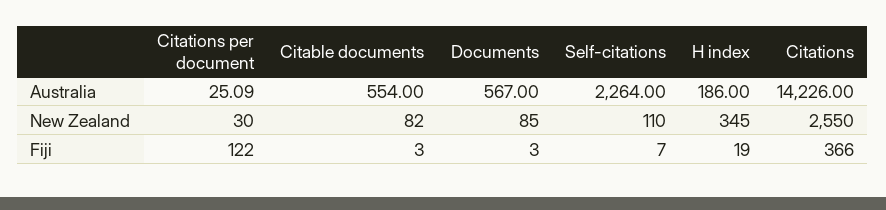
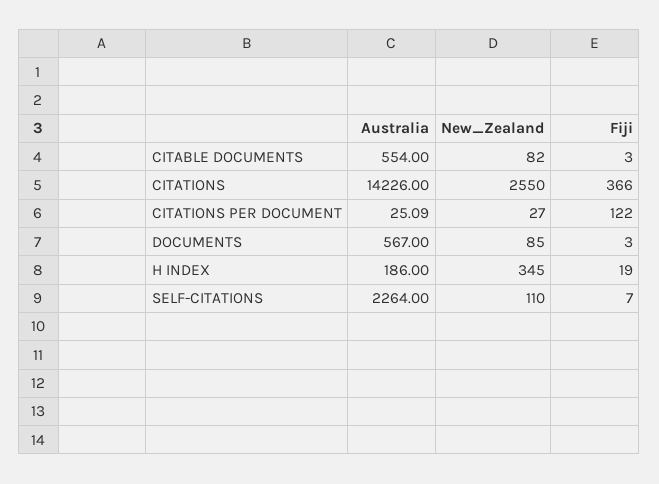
Citations per document, New Zealand: 30 -> 27

